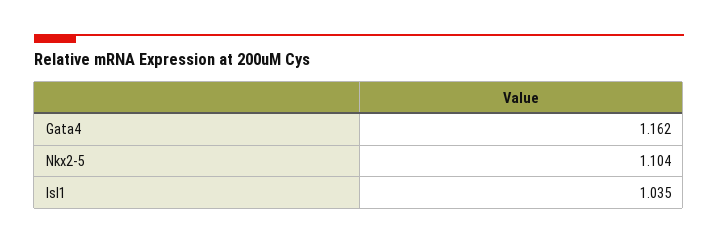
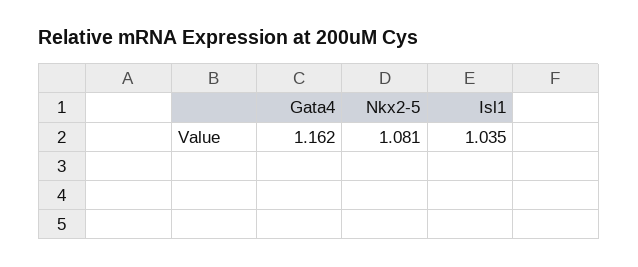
Nkx2-5: 1.104 -> 1.081

